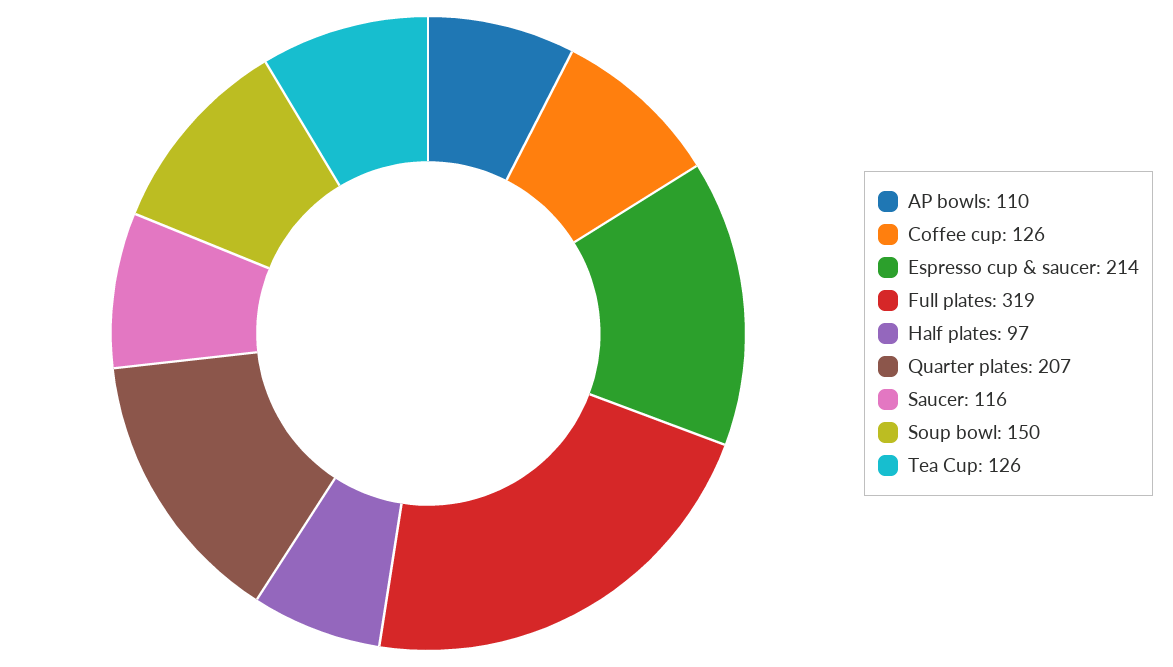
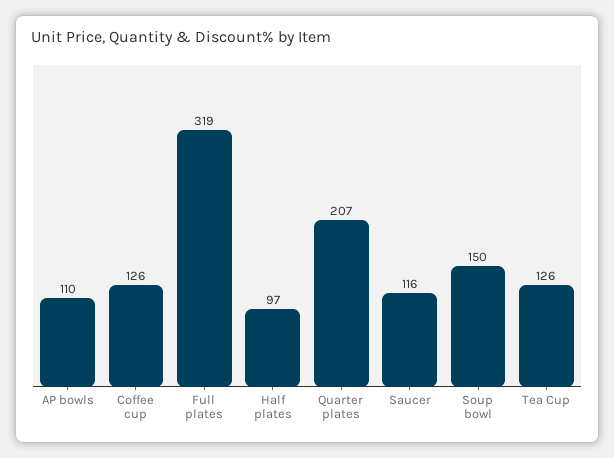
Espresso cup & saucer: 214 -> none

